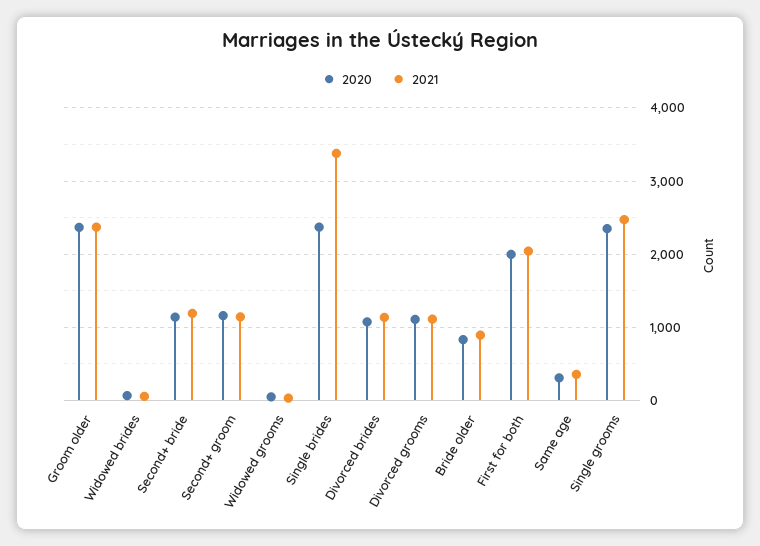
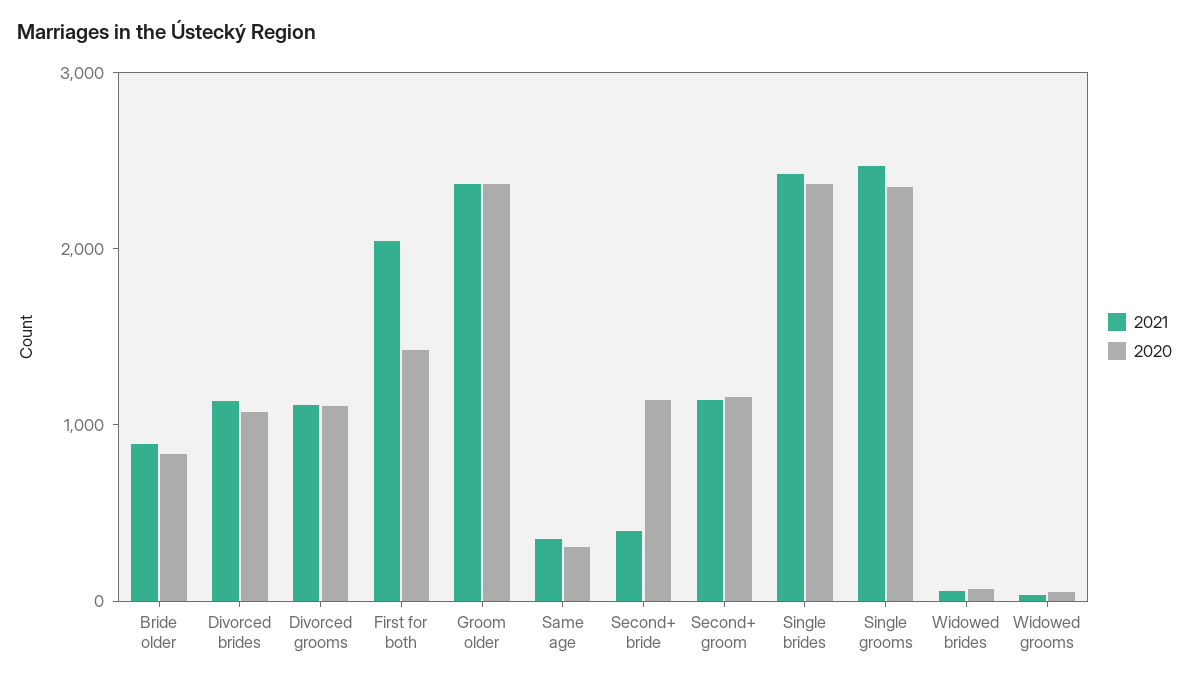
2021, Second+ bride: 1200 -> 400
2021, Single brides: 3400 -> 2400
2020, First for both: 2000 -> 1400

